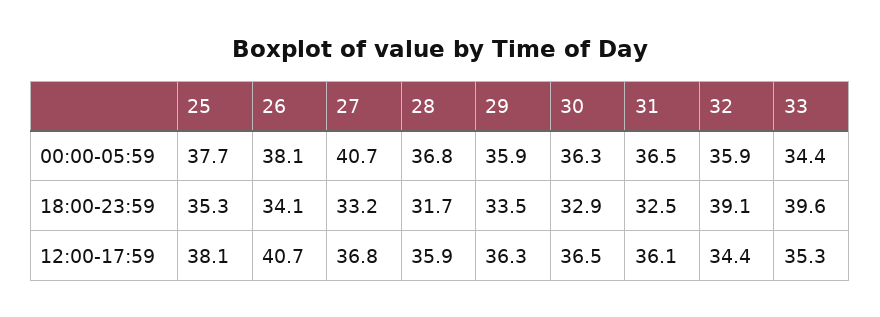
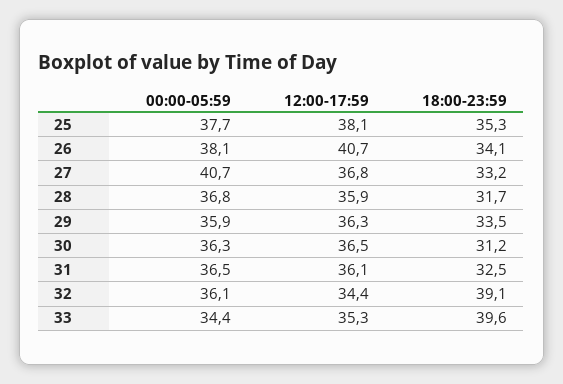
32, 00:00-05:59: 35.9 -> 36.1
30, 18:00-23:59: 32.9 -> 31.2

